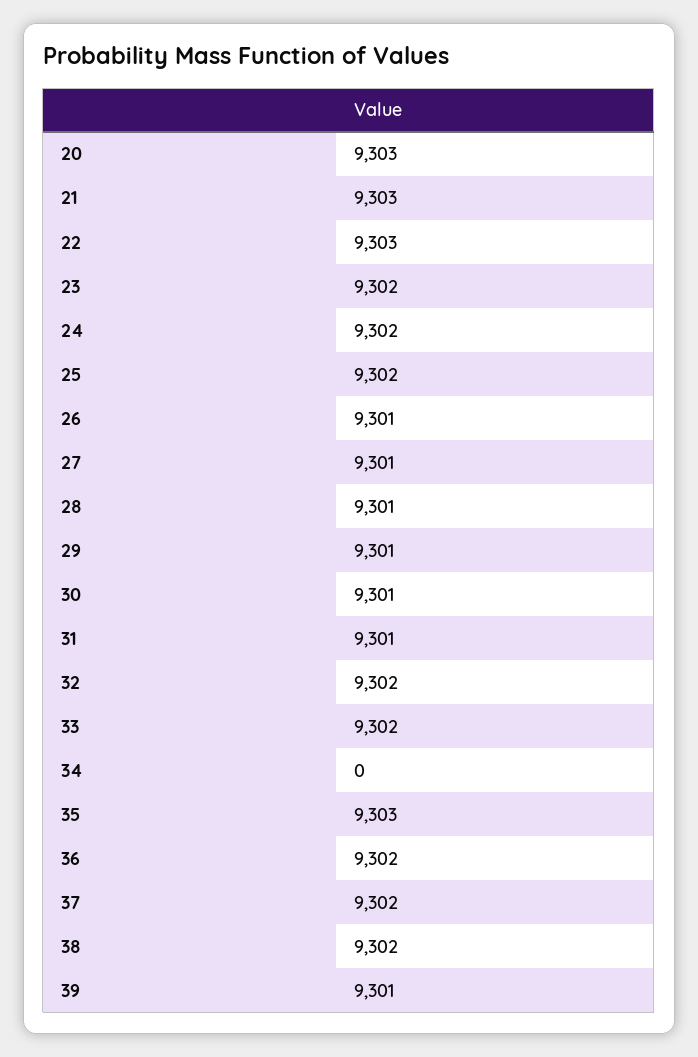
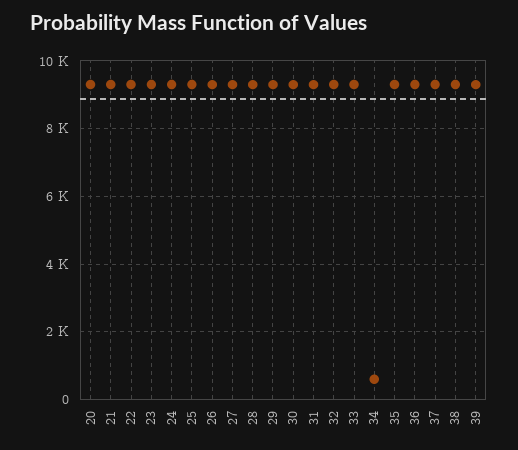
34: 0 -> 600

